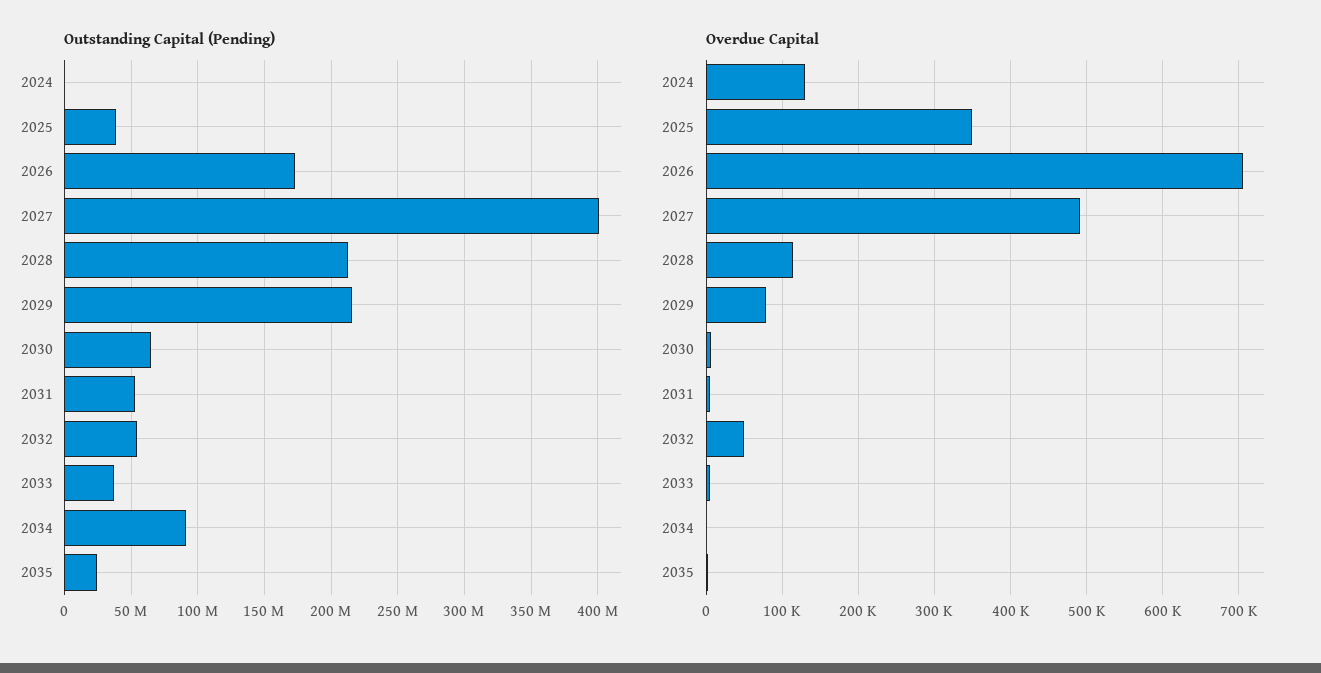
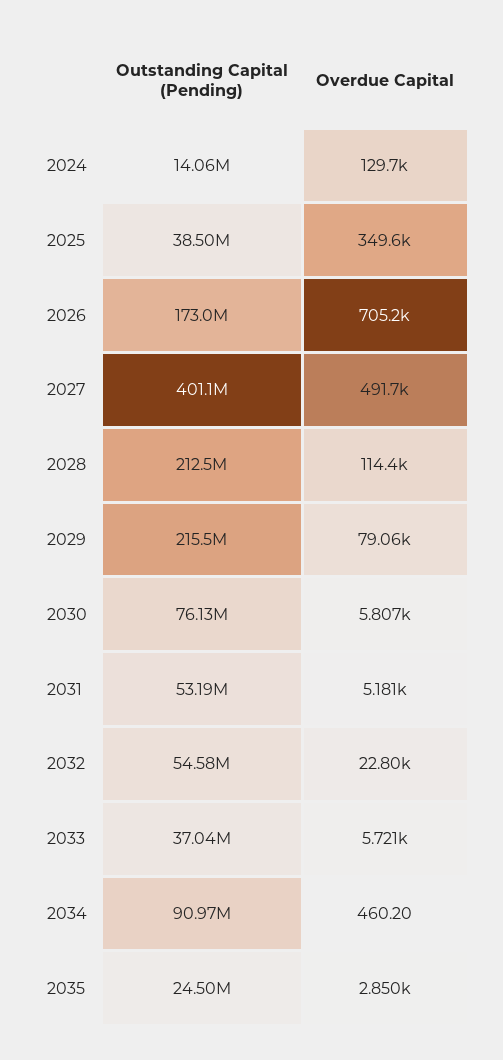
Outstanding Capital (Pending), 2024: 0 -> 14060000
Outstanding Capital (Pending), 2030: 65000000 -> 76130000
Overdue Capital, 2032: 50000 -> 22800

